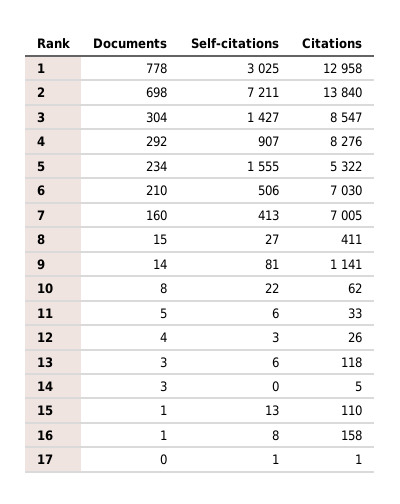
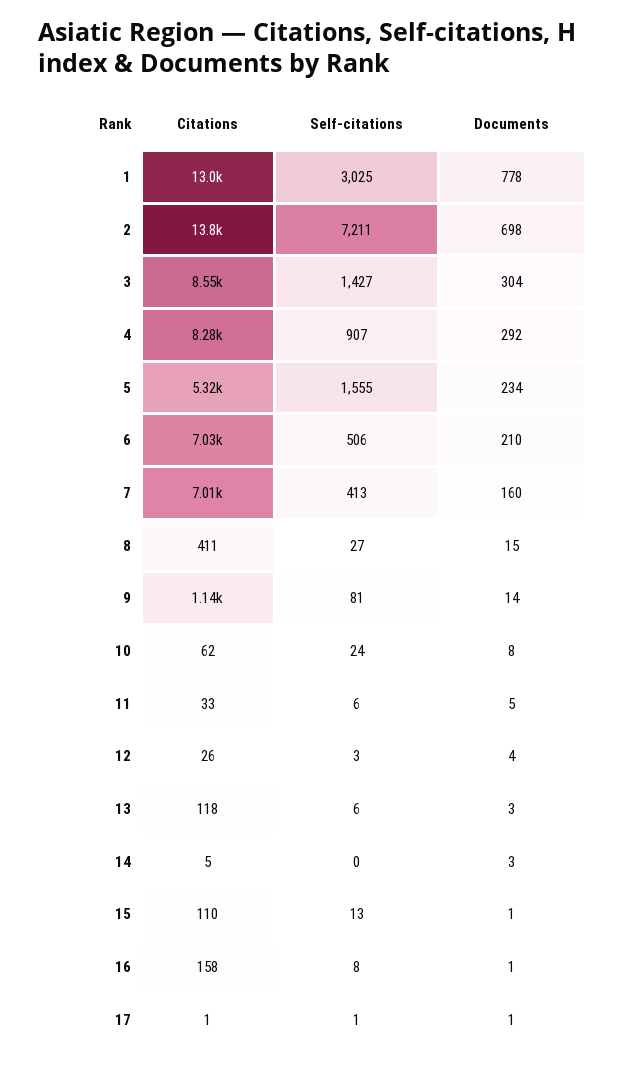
Self-citations, 10: 22 -> 24
Documents, 17: 0 -> 1

